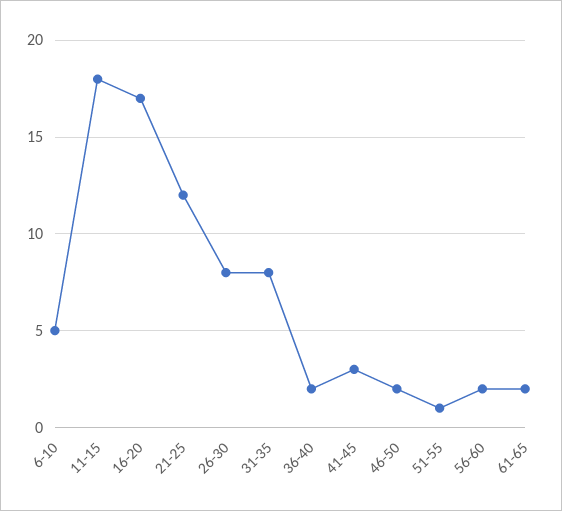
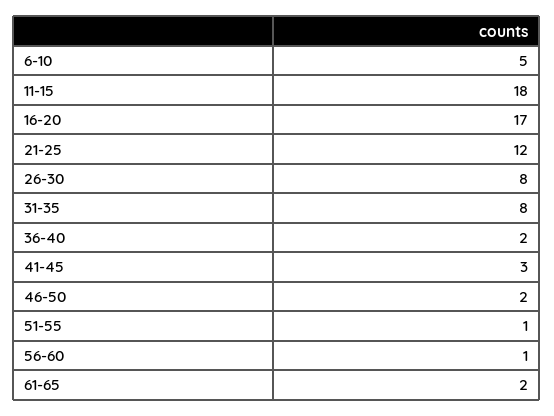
56-60: 2 -> 1

